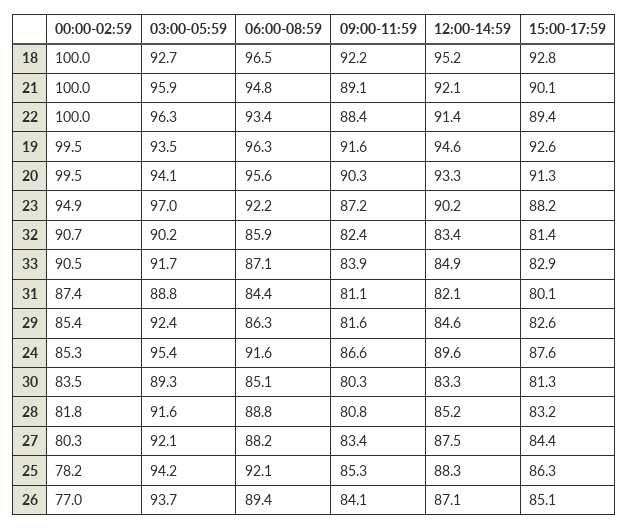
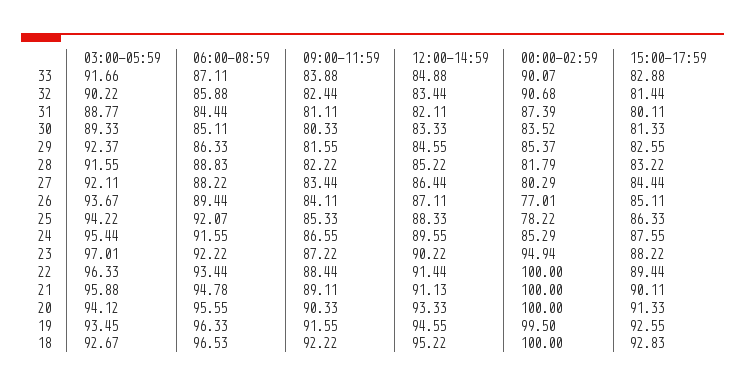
12:00-14:59, 21: 92.1 -> 91.13
00:00-02:59, 20: 99.5 -> 100
00:00-02:59, 33: 90.5 -> 90.07
09:00-11:59, 28: 80.8 -> 82.22
12:00-14:59, 27: 87.5 -> 86.44

